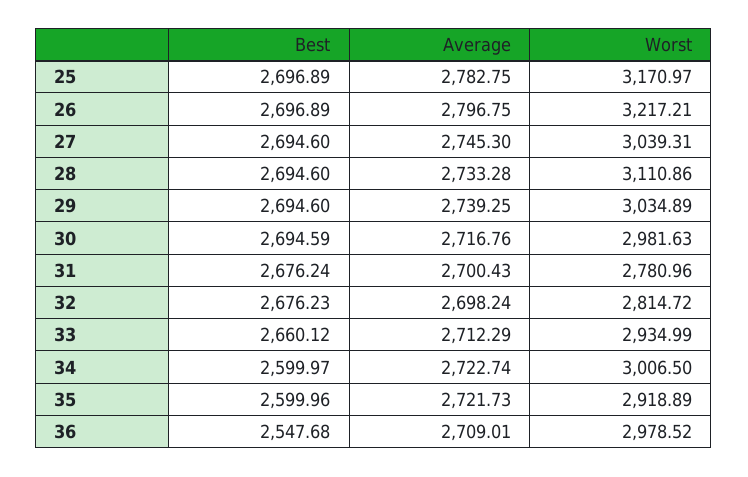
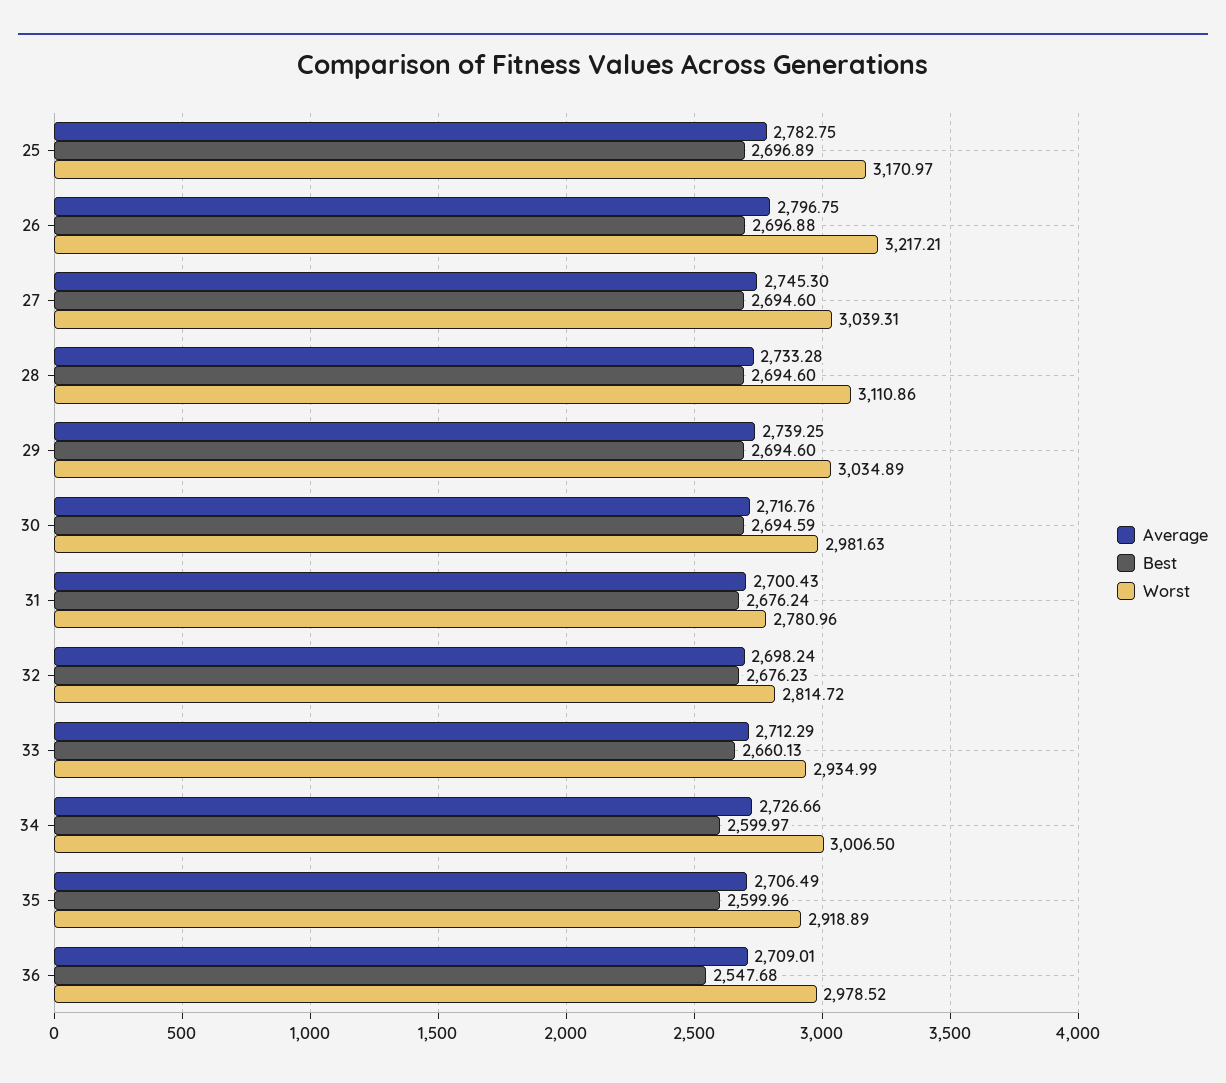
Best, 26: 2696.89 -> 2696.88
Best, 33: 2660.12 -> 2660.13
Average, 34: 2722.74 -> 2726.66
Average, 35: 2721.73 -> 2706.49

